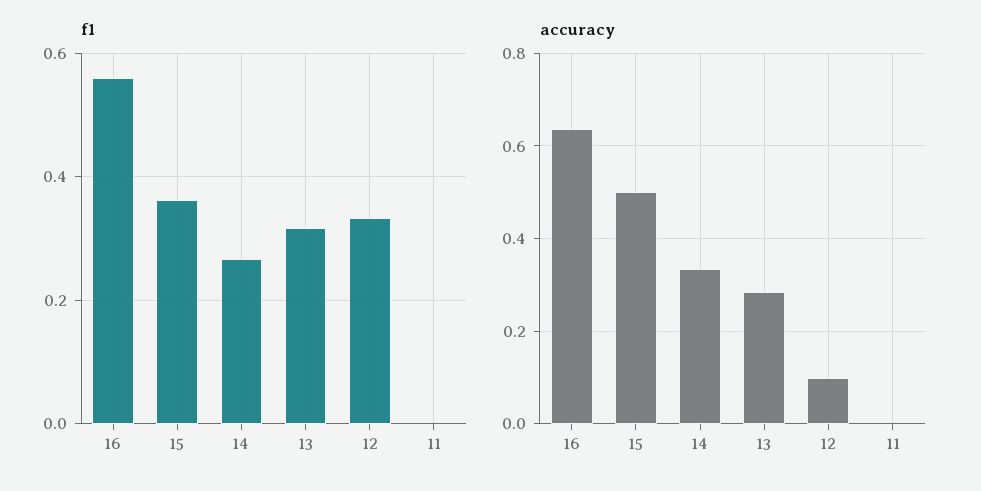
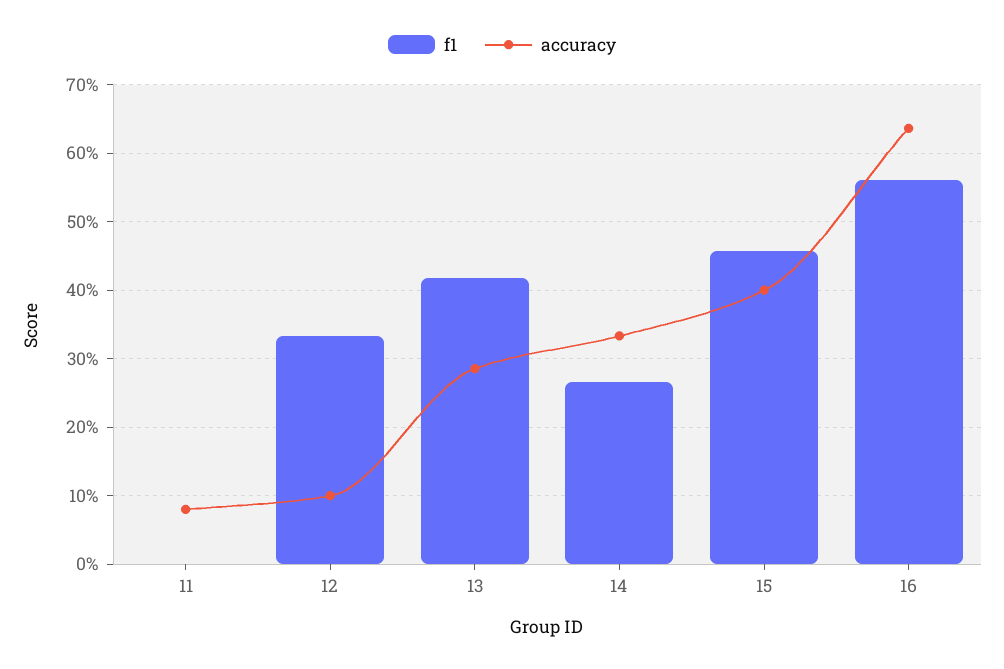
f1, 15: 0.36 -> 0.46
f1, 13: 0.32 -> 0.42
accuracy, 15: 0.5 -> 0.4
accuracy, 11: 0 -> 0.08

